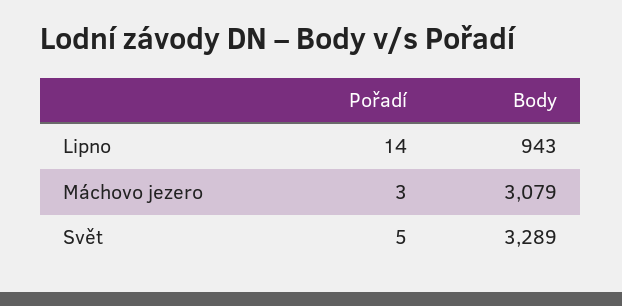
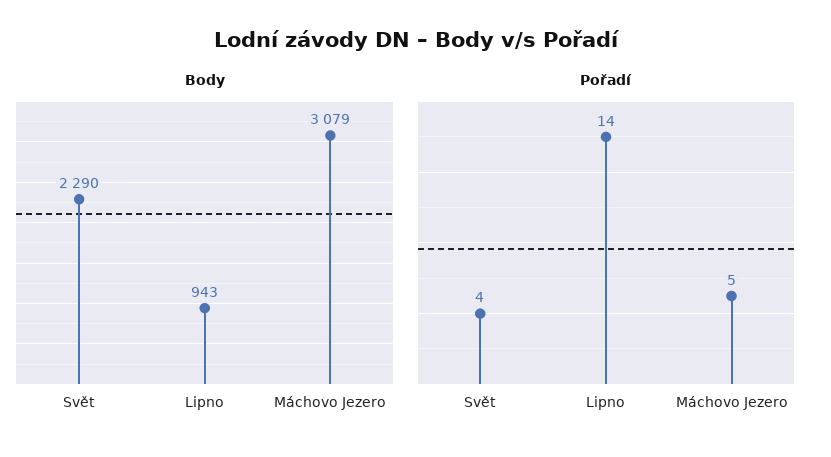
Pořadí, Máchovo jezero: 3 -> 5
Pořadí, Svět: 5 -> 4
Body, Svět: 3289 -> 2290

